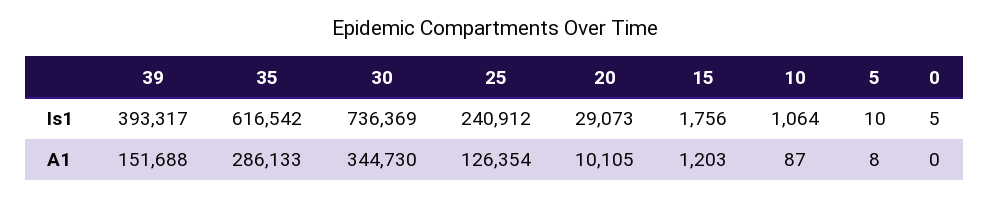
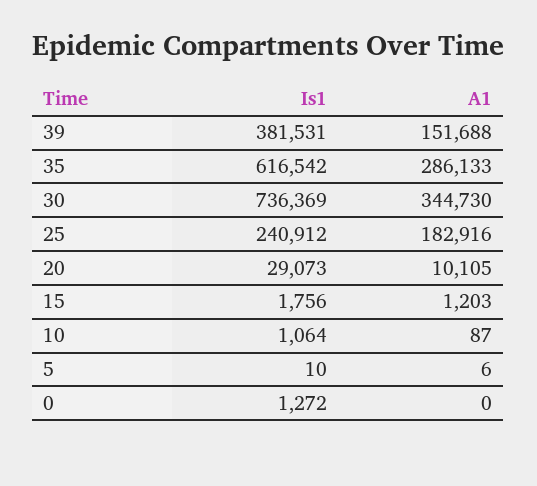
39, Is1: 393317 -> 381531
0, Is1: 5 -> 1272
25, A1: 126354 -> 182916
5, A1: 8 -> 6

